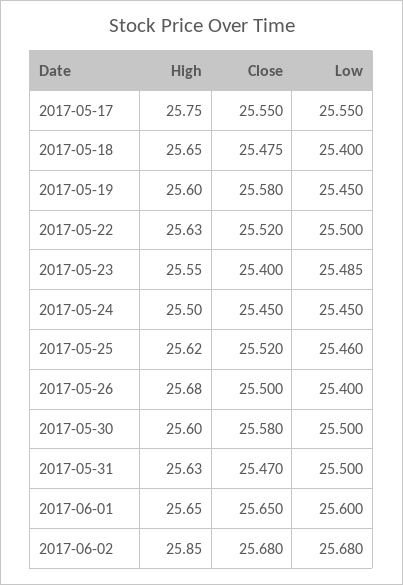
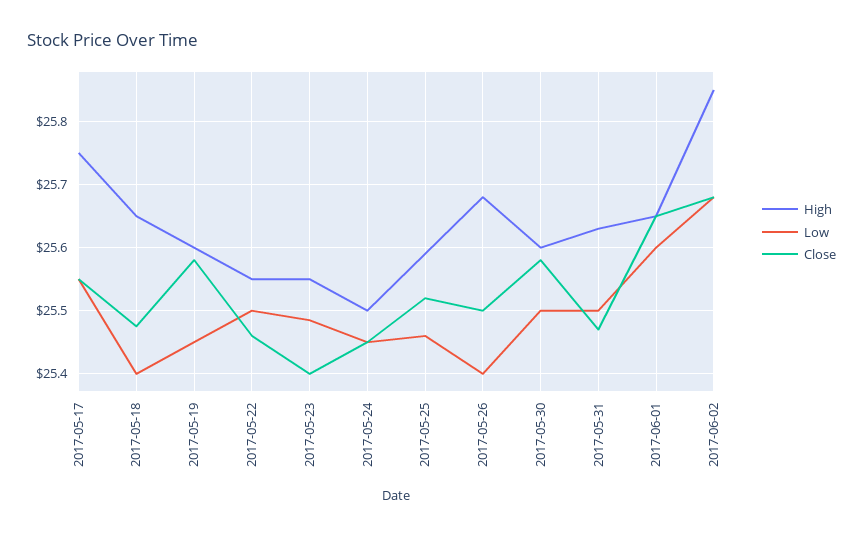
High, 2017-05-22: 25.63 -> 25.55
Close, 2017-05-22: 25.52 -> 25.46
High, 2017-05-25: 25.62 -> 25.59

